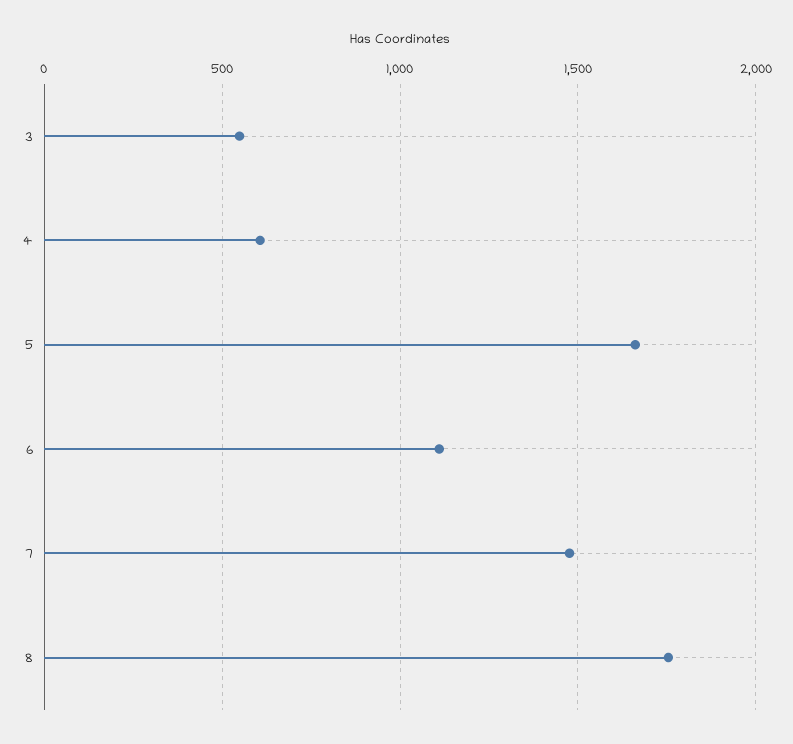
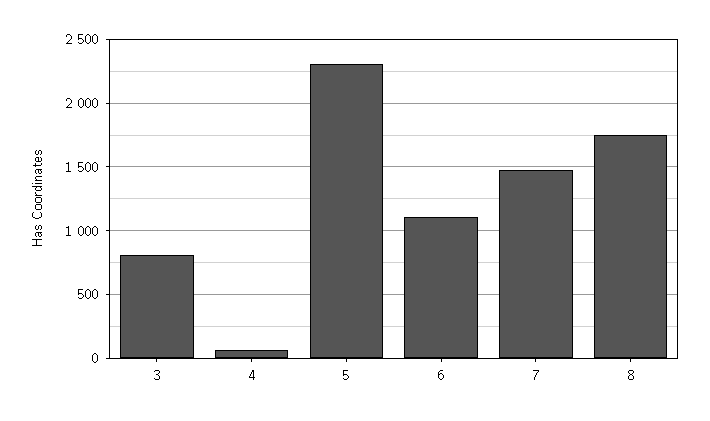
3: 550 -> 800
4: 600 -> 50
5: 1650 -> 2300

